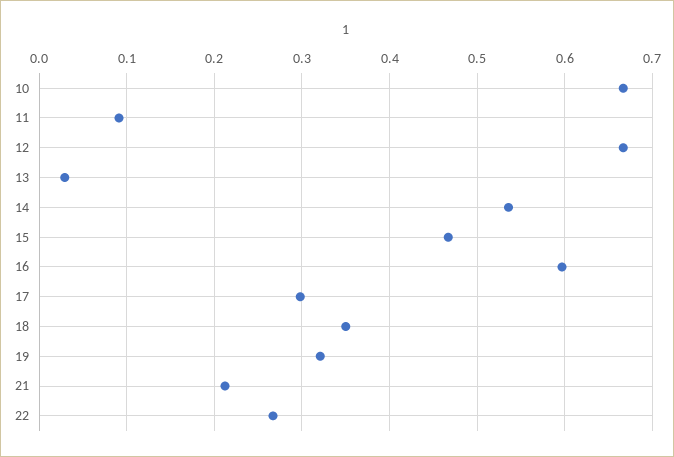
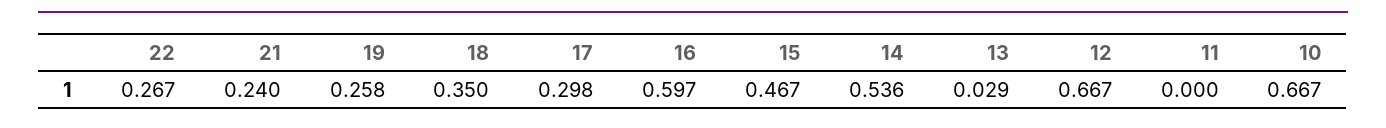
11: 0.09 -> 0
19: 0.32 -> 0.258
21: 0.21 -> 0.24

